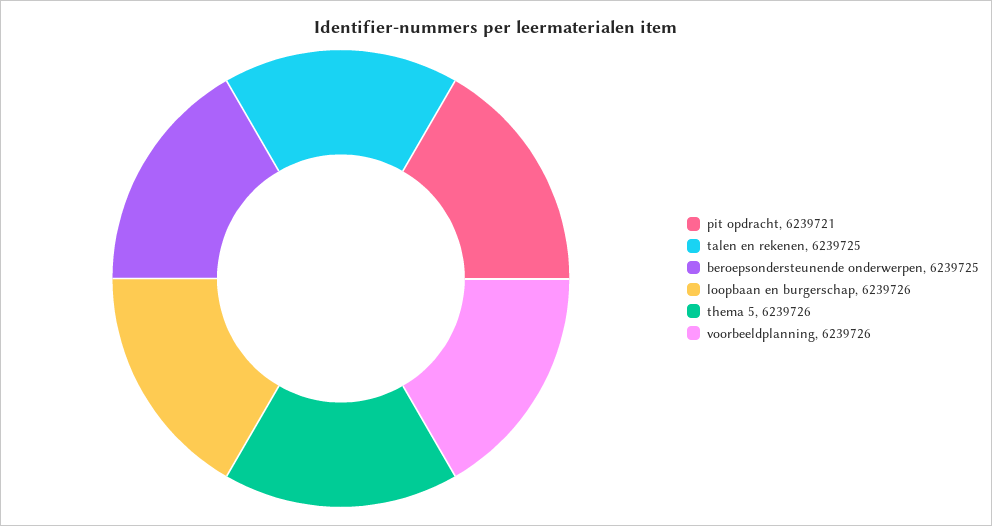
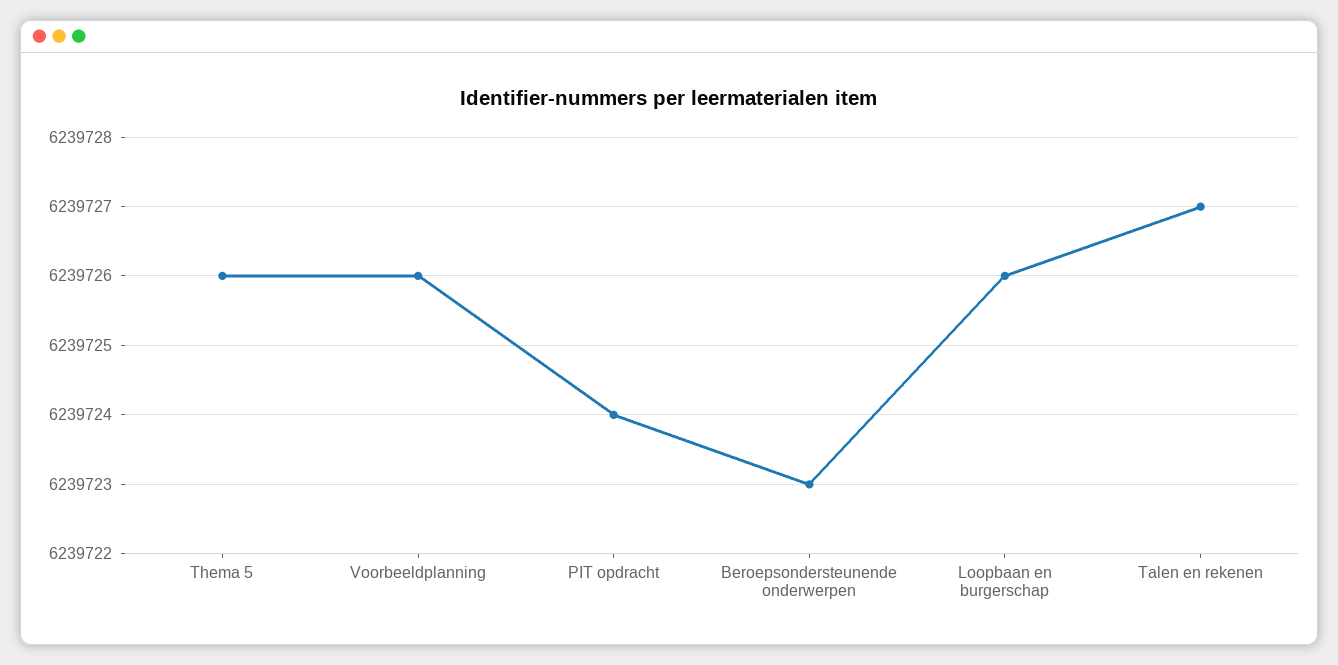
pit opdracht: 6239721 -> 6239724
talen en rekenen: 6239725 -> 6239727
beroepsondersteunende onderwerpen: 6239725 -> 6239723

